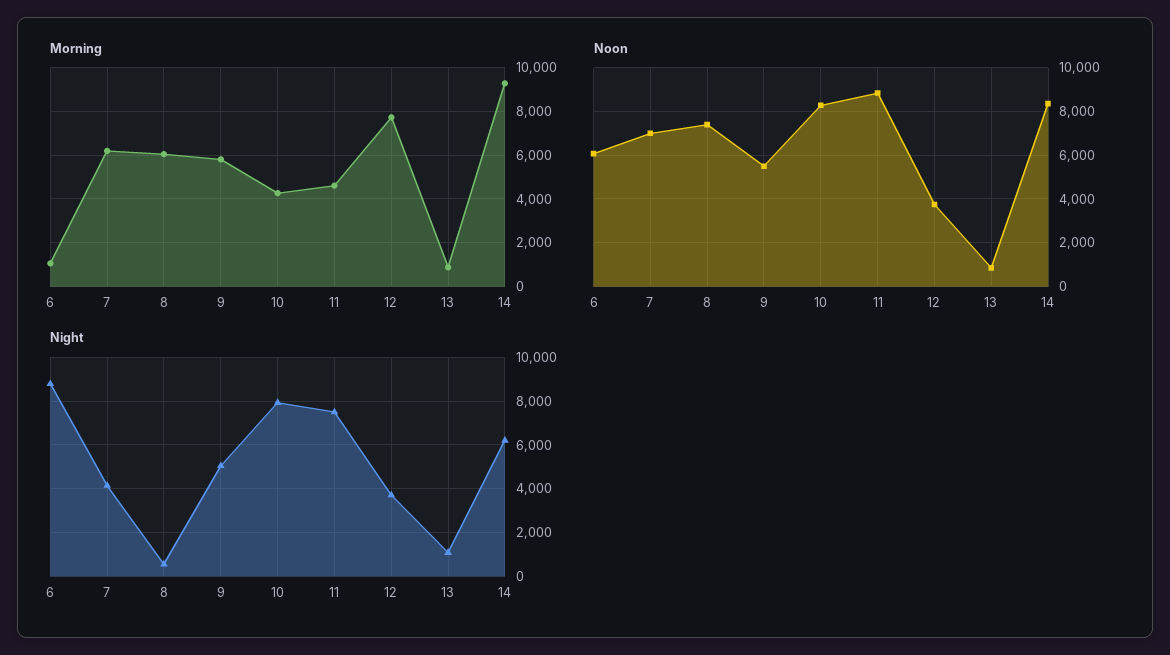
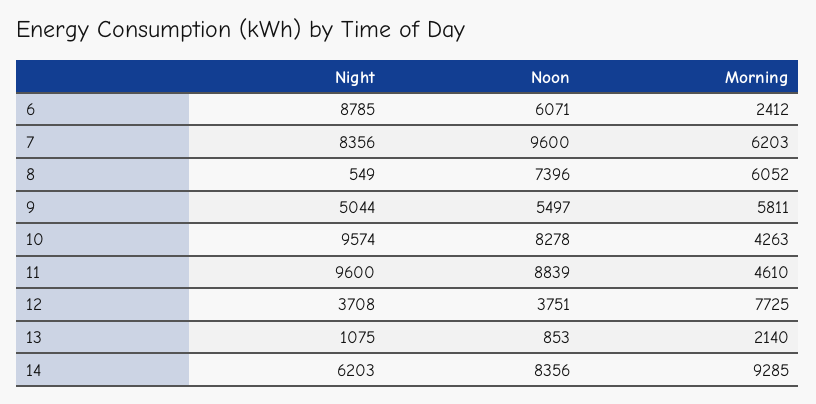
Morning, 6: 1000 -> 2412
Morning, 13: 1000 -> 2140
Noon, 7: 7000 -> 9600
Night, 7: 4000 -> 8356
Night, 10: 8000 -> 9574
Night, 11: 7500 -> 9600

